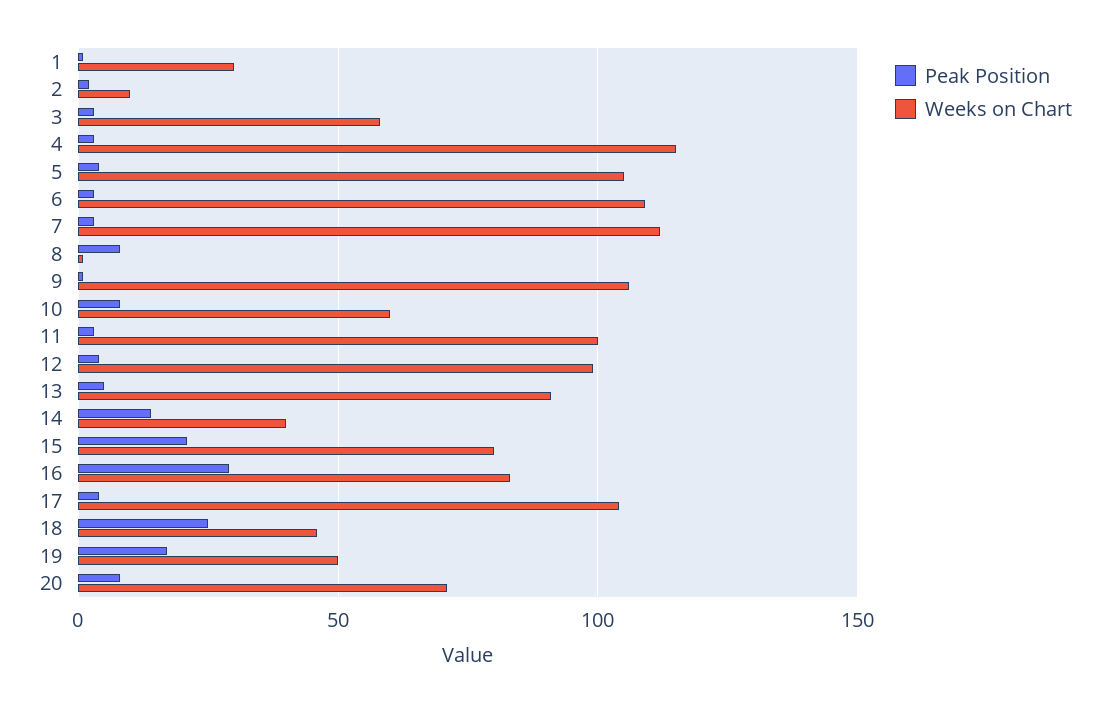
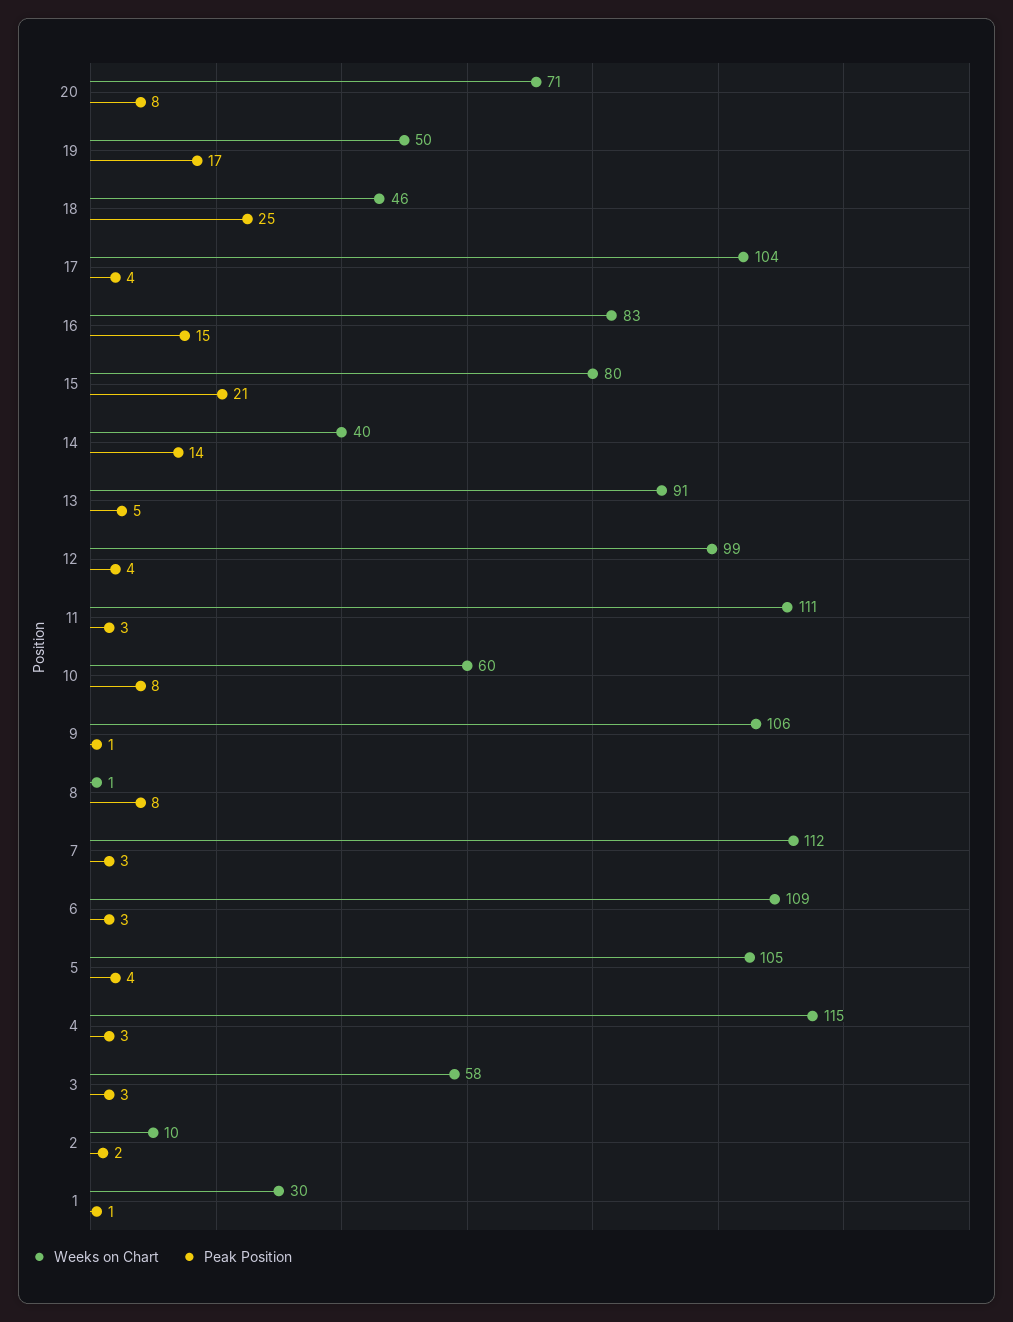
Weeks on Chart, 11: 100 -> 111
Peak Position, 16: 30 -> 15

